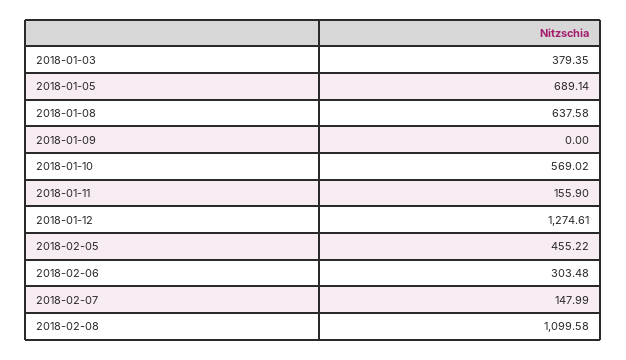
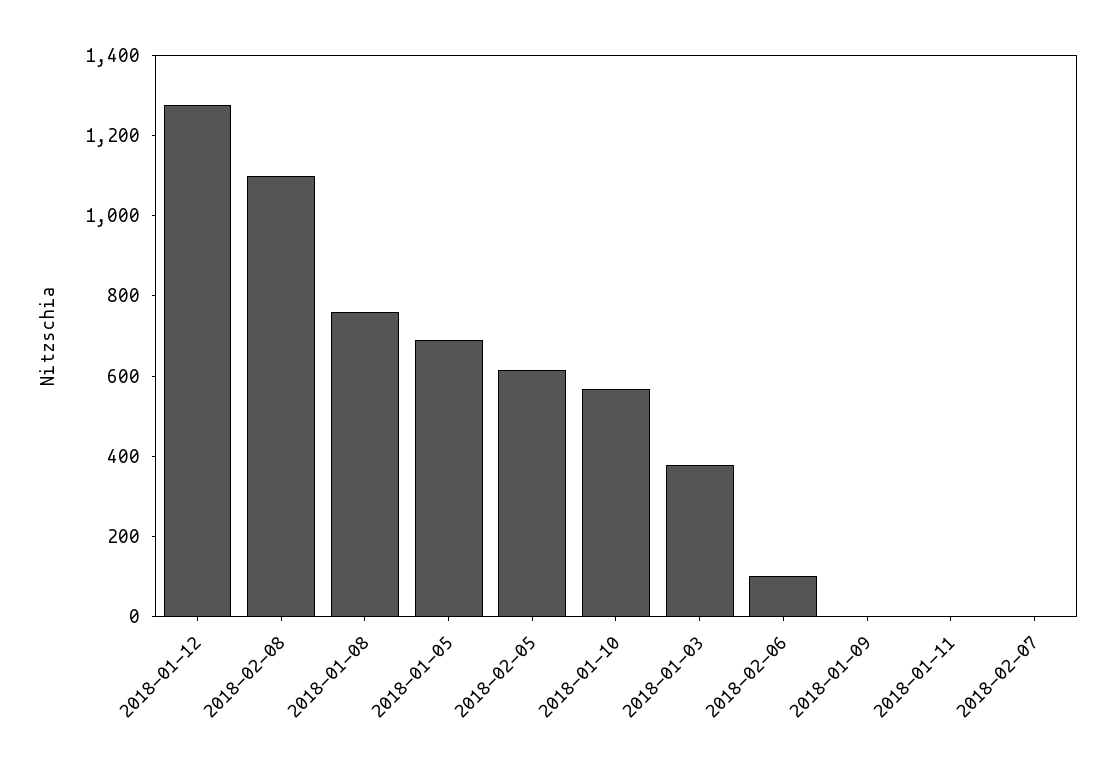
2018-01-08: 637.58 -> 750
2018-01-11: 155.9 -> 0
2018-02-05: 455.22 -> 600
2018-02-06: 303.48 -> 100
2018-02-07: 147.99 -> 0

